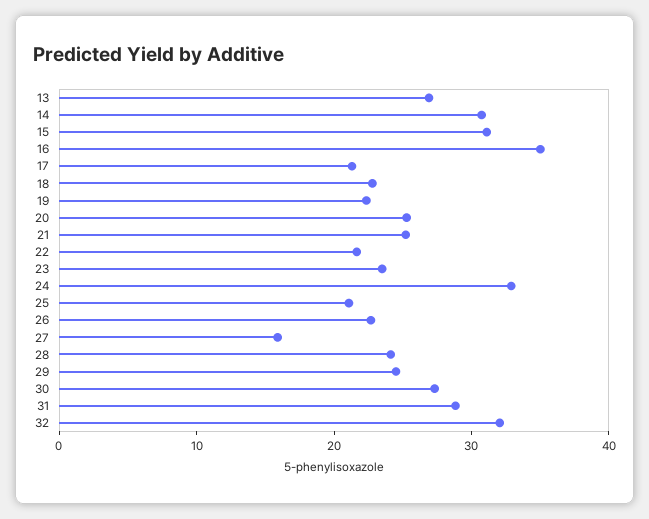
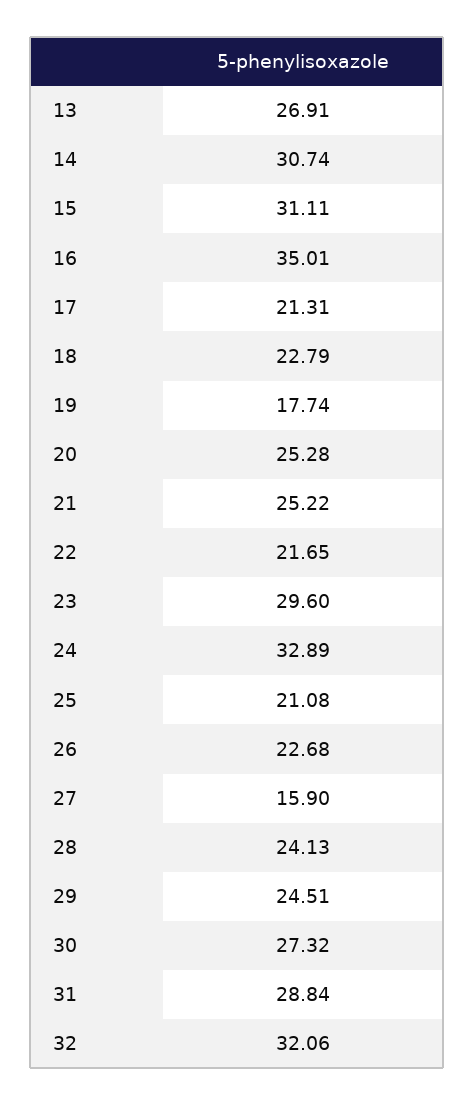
19: 22 -> 17.74
23: 24 -> 29.6

